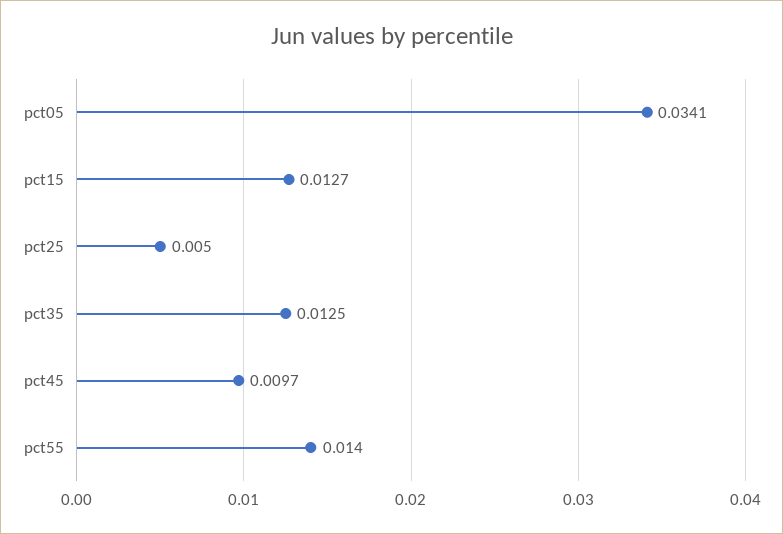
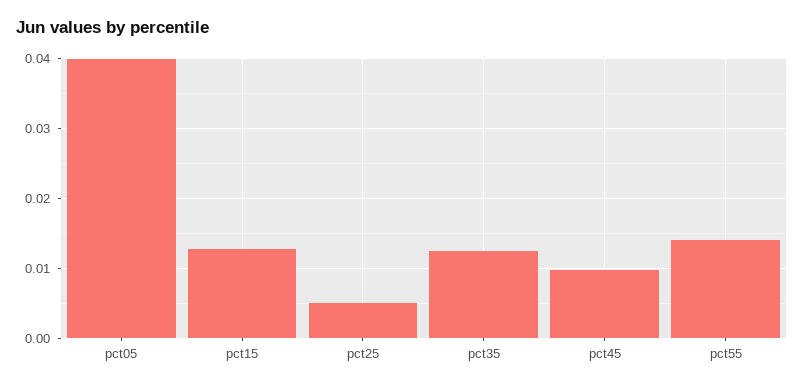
pct05: 0.0341 -> 0.04

